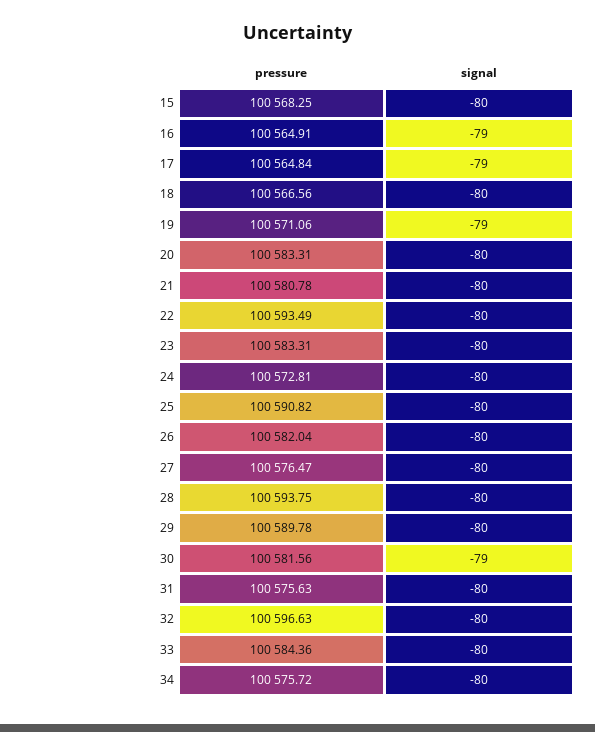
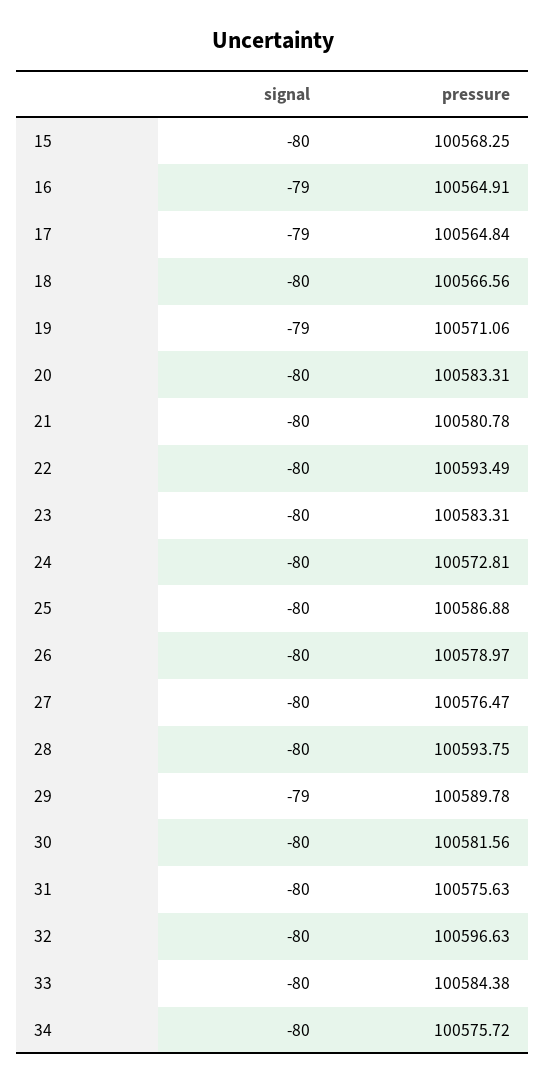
pressure, 25: 100590.82 -> 100586.88
pressure, 26: 100582.04 -> 100578.97
signal, 29: -80 -> -79
signal, 30: -79 -> -80
pressure, 33: 100584.36 -> 100584.38

